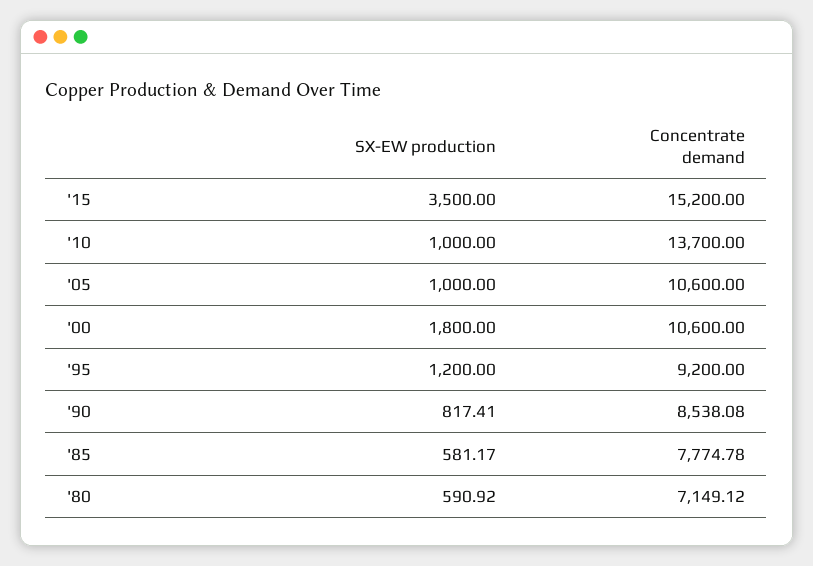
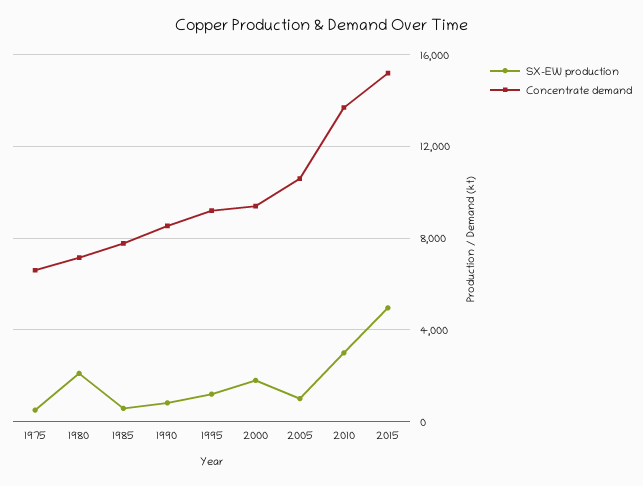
SX-EW production, '15: 3500 -> 5000
SX-EW production, '10: 1000 -> 3000
Concentrate demand, '00: 10600 -> 9500
SX-EW production, '80: 590.92 -> 2000
SX-EW production, 1975: none -> 500
Concentrate demand, 1975: none -> 6500

